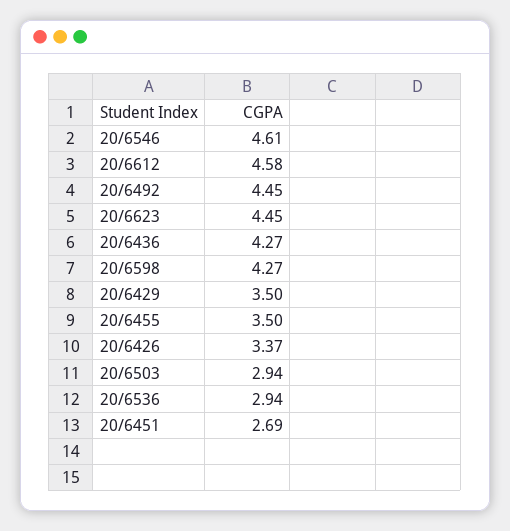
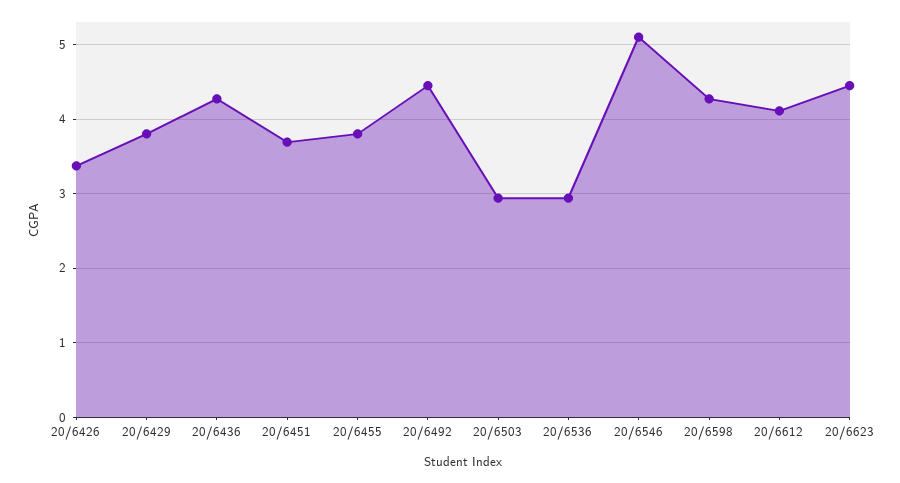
20/6546: 4.61 -> 5.1
20/6612: 4.58 -> 4.1
20/6429: 3.5 -> 3.8
20/6455: 3.5 -> 3.8
20/6451: 2.69 -> 3.7

